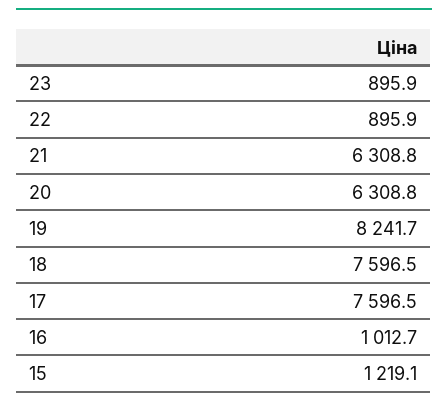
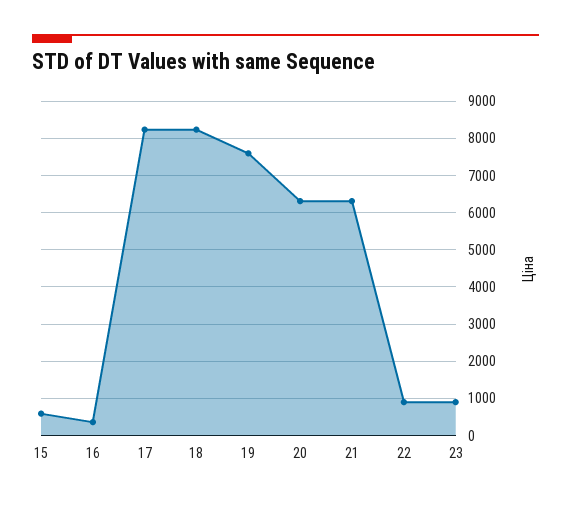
19: 8241.7 -> 7600
18: 7596.5 -> 8200
17: 7596.5 -> 8200
16: 1012.7 -> 400
15: 1219.1 -> 600

